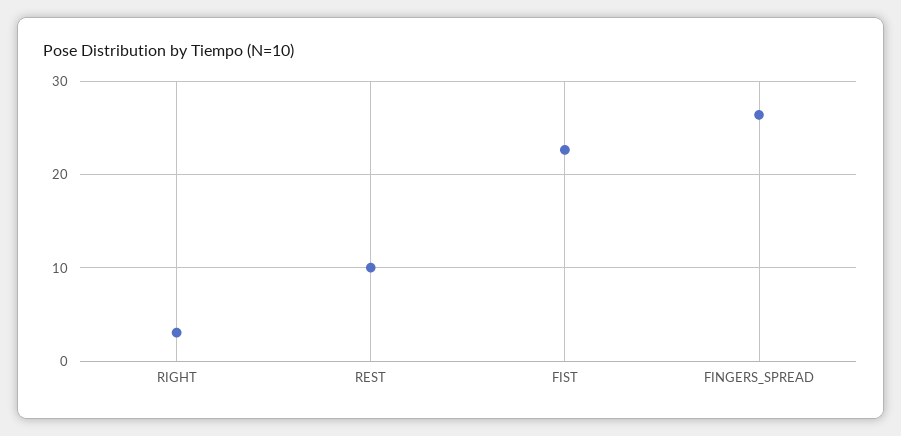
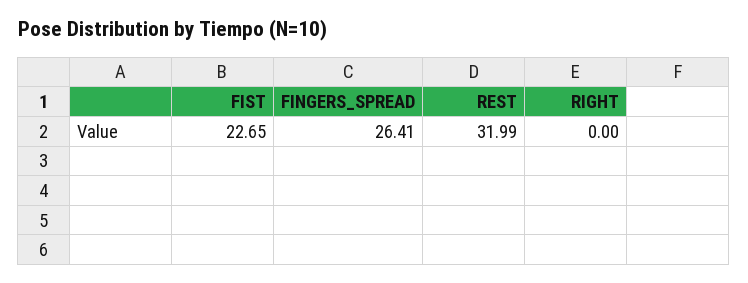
RIGHT: 3 -> 0
REST: 10 -> 31.99

